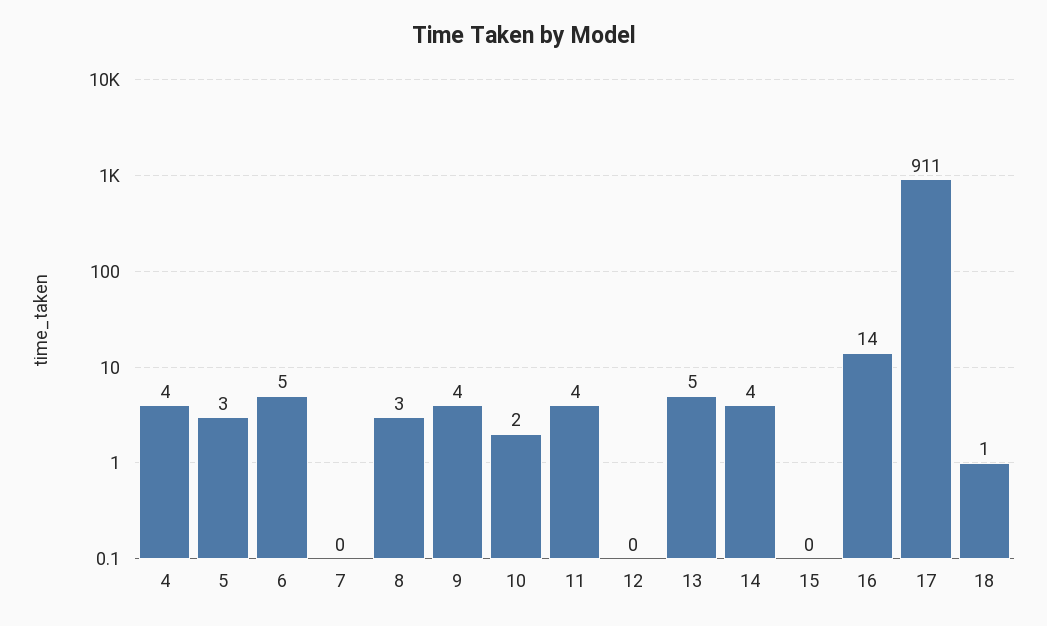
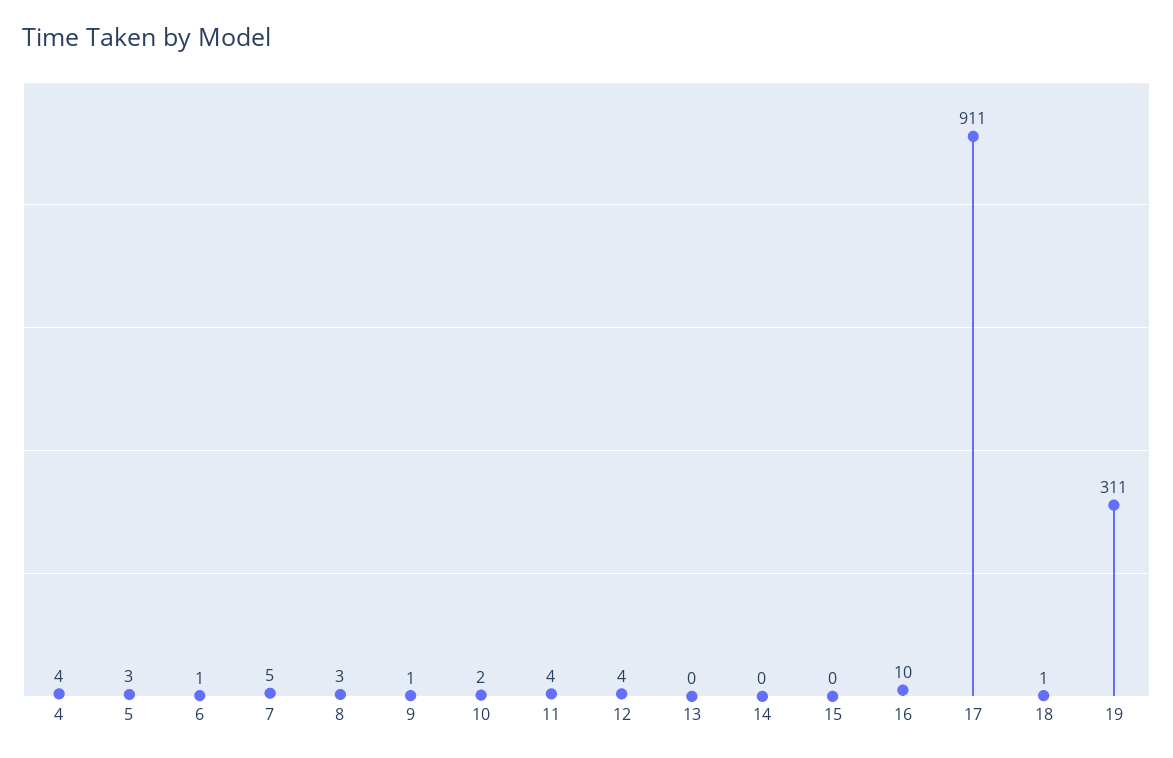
6: 5 -> 1
7: 0 -> 5
9: 4 -> 1
12: 0 -> 4
13: 5 -> 0
14: 4 -> 0
16: 14 -> 10
19: none -> 311

